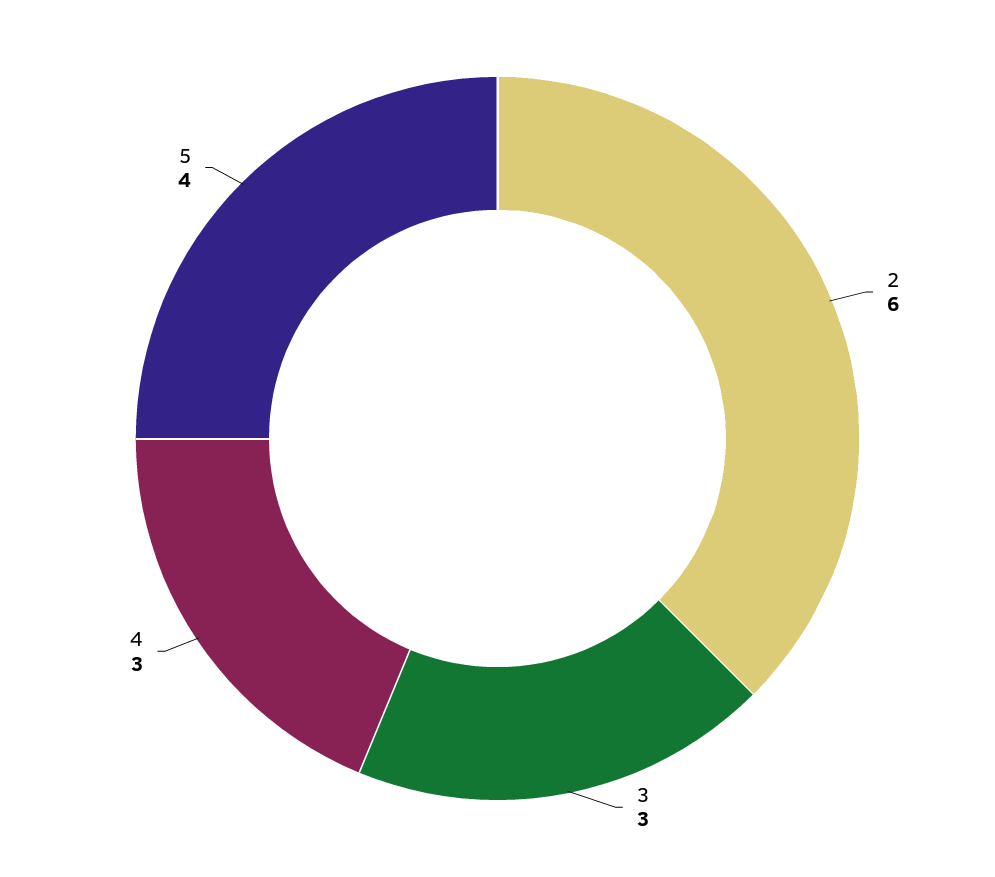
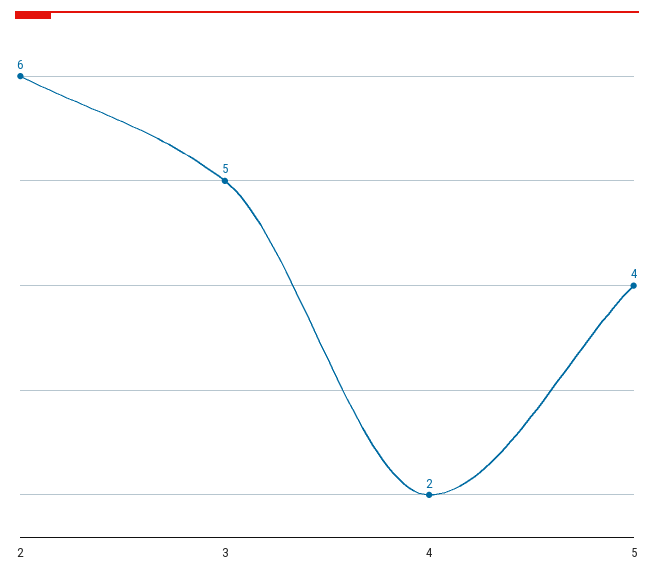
3: 3 -> 5
4: 3 -> 2

